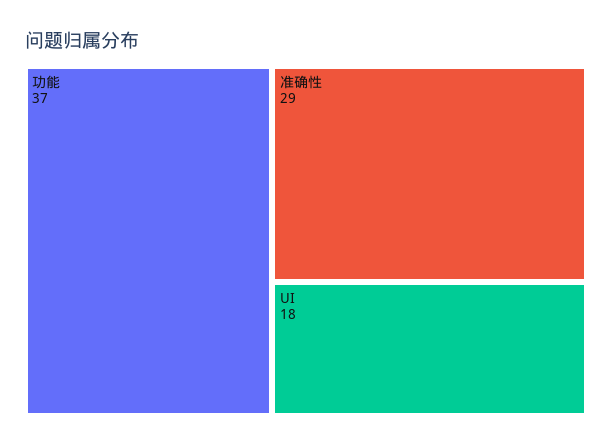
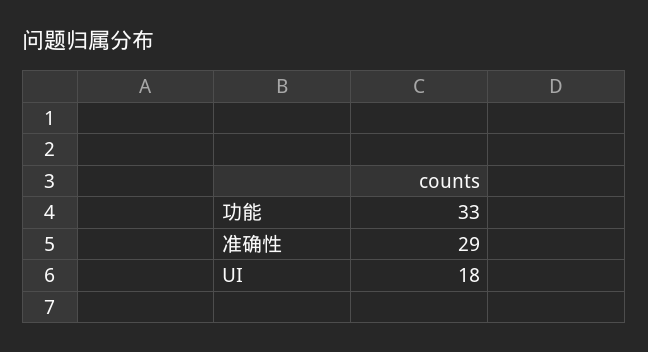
功能: 37 -> 33

